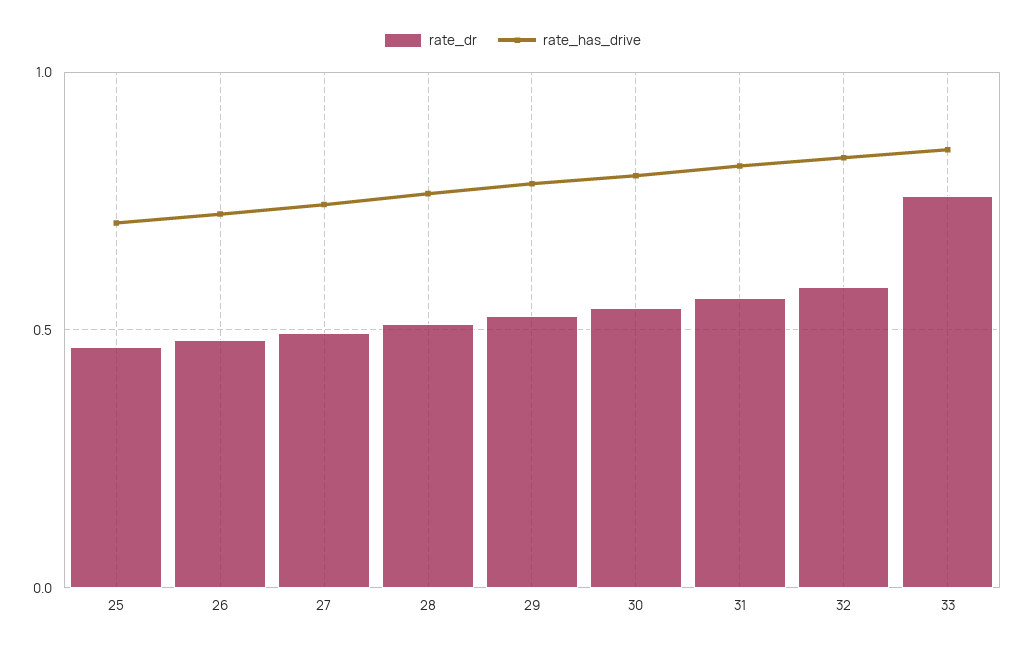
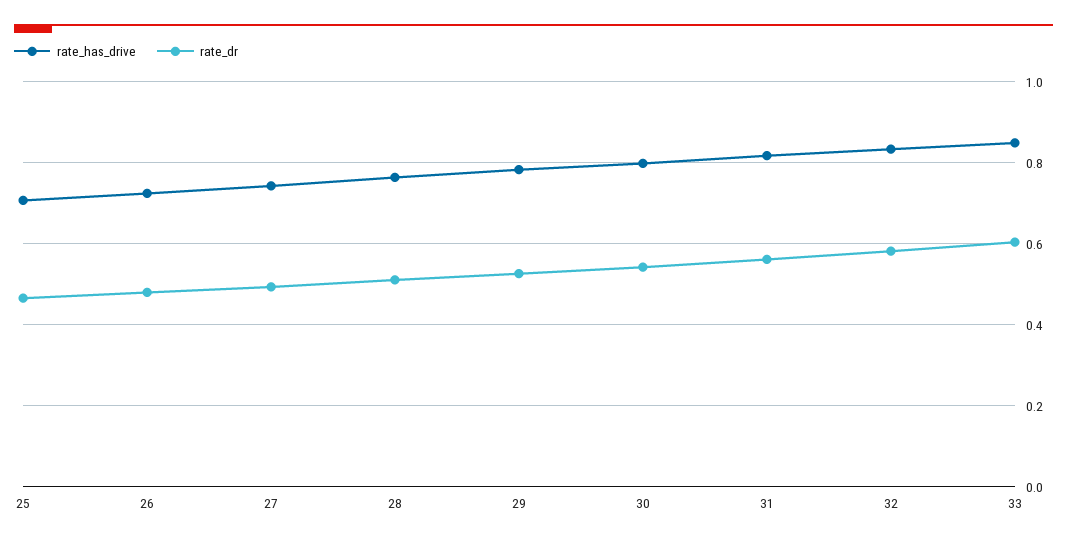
rate_dr, 33: 0.75 -> 0.6

